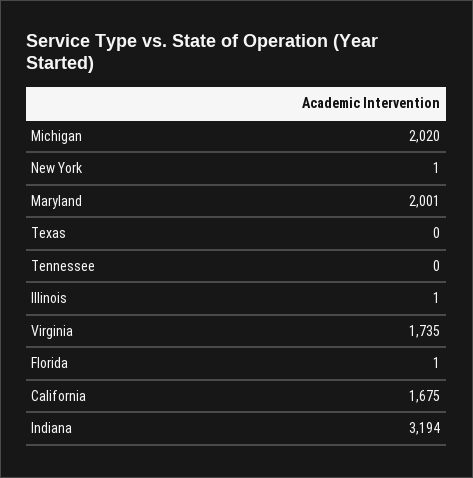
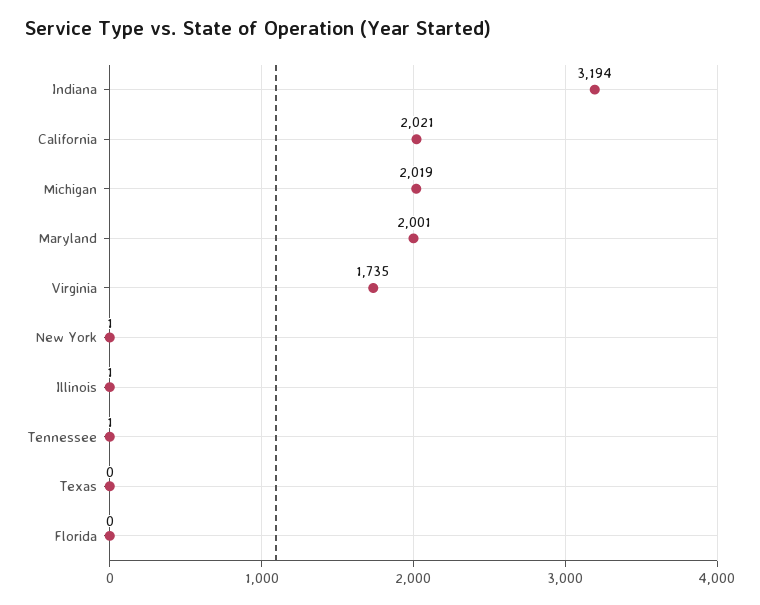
Michigan: 2020 -> 2019
Tennessee: 0 -> 1
Florida: 1 -> 0
California: 1675 -> 2021

